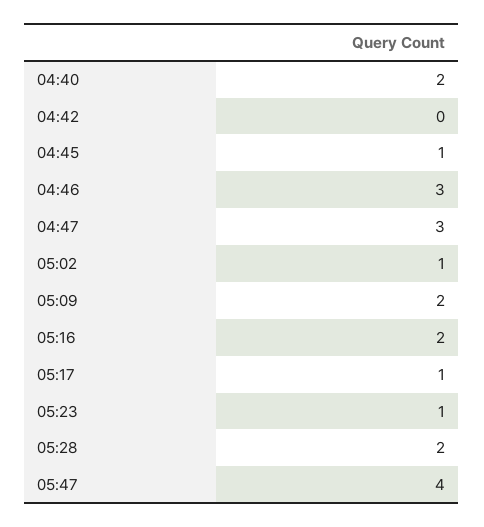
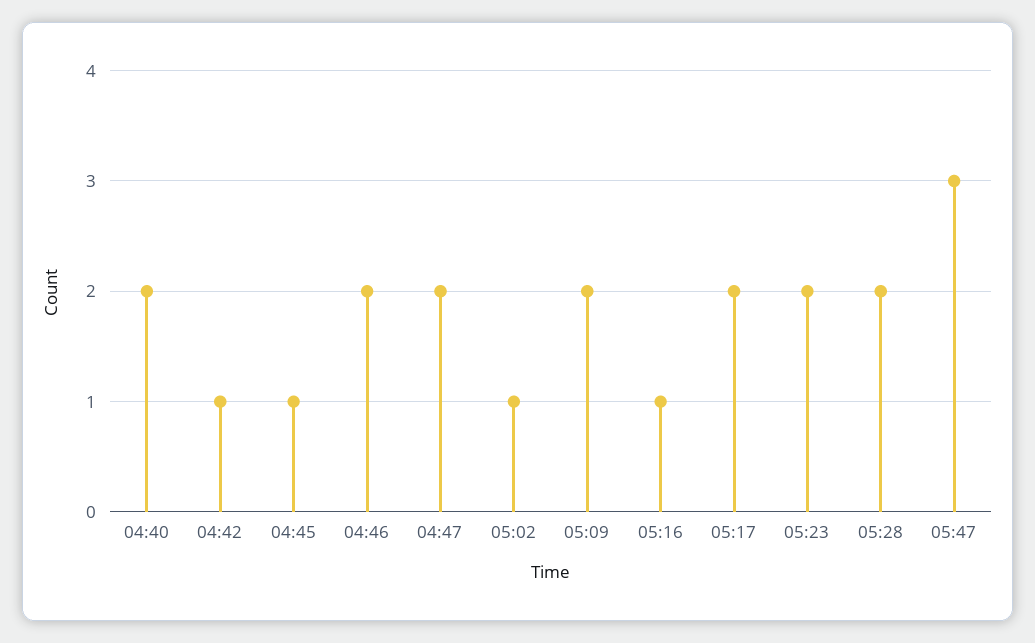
04:42: 0 -> 1
04:46: 3 -> 2
04:47: 3 -> 2
05:16: 2 -> 1
05:17: 1 -> 2
05:23: 1 -> 2
05:47: 4 -> 3

